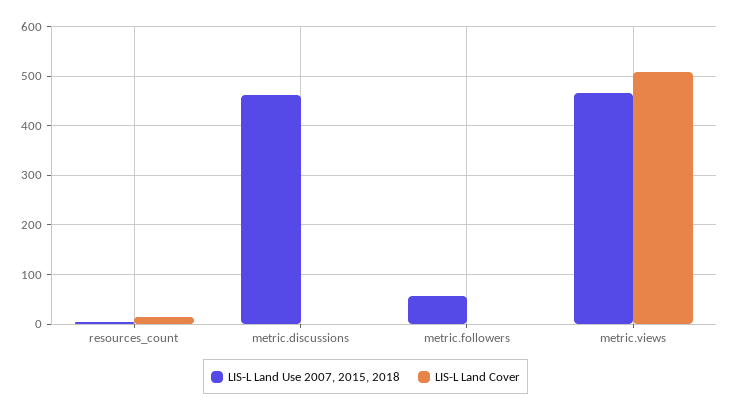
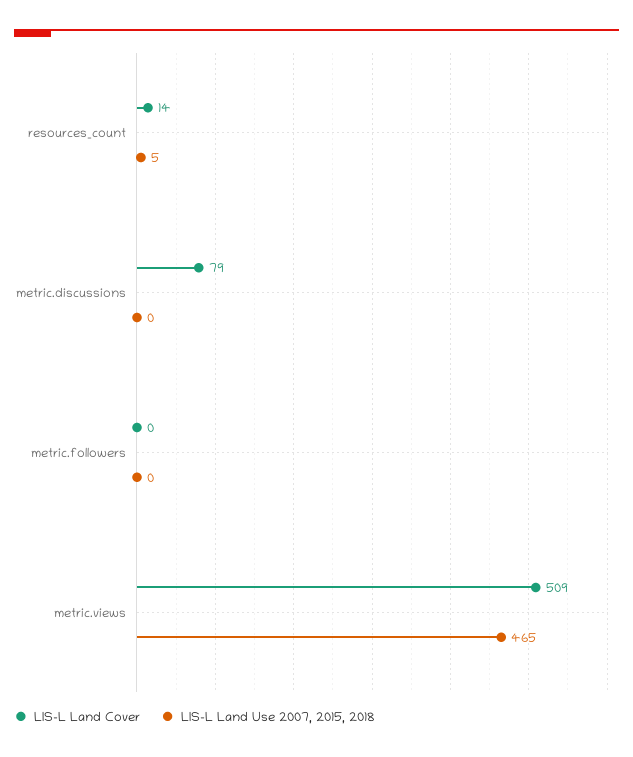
LIS-L Land Use 2007, 2015, 2018, metric.discussions: 460 -> 0
LIS-L Land Cover, metric.discussions: 0 -> 79
LIS-L Land Use 2007, 2015, 2018, metric.followers: 60 -> 0

